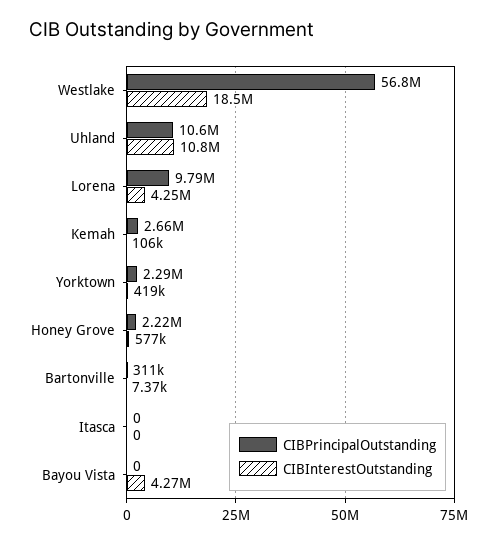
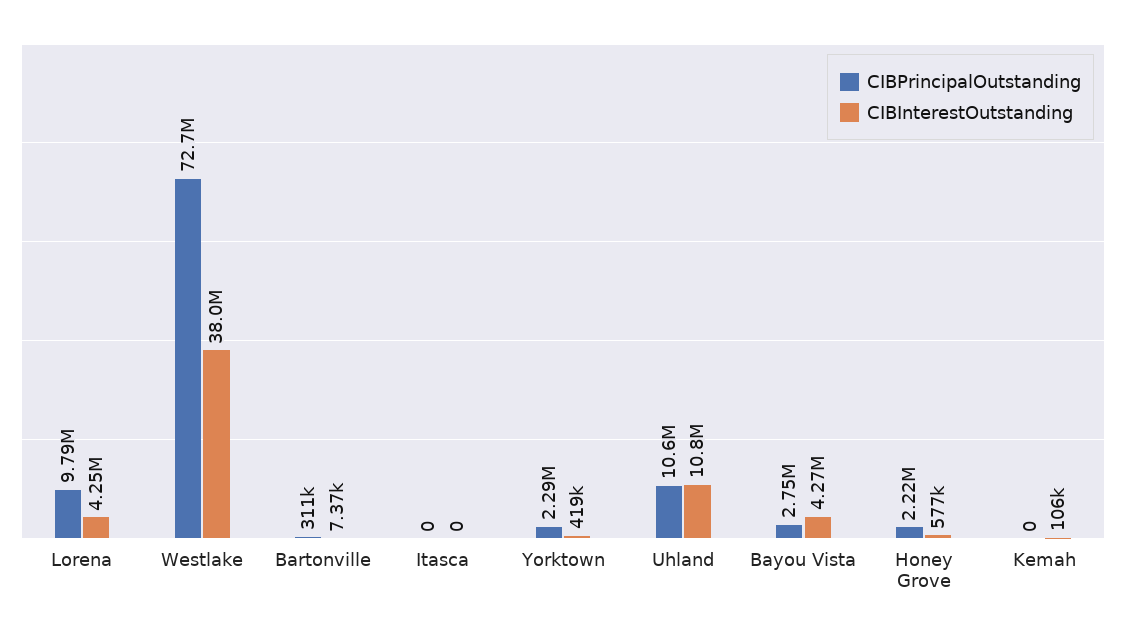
CIBPrincipalOutstanding, Westlake: 56800000 -> 72700000
CIBInterestOutstanding, Westlake: 18500000 -> 38000000
CIBPrincipalOutstanding, Kemah: 2660000 -> 0
CIBPrincipalOutstanding, Bayou Vista: 0 -> 2750000

